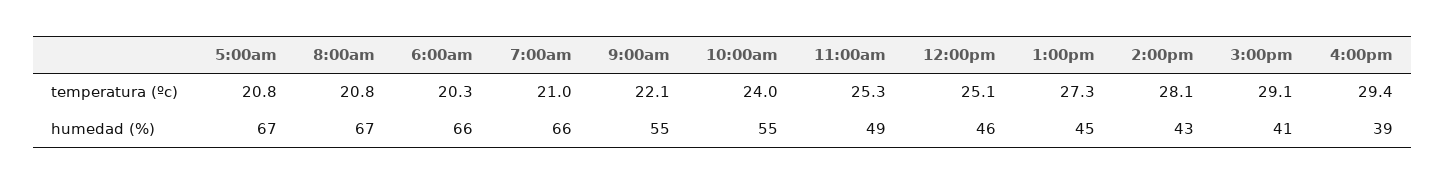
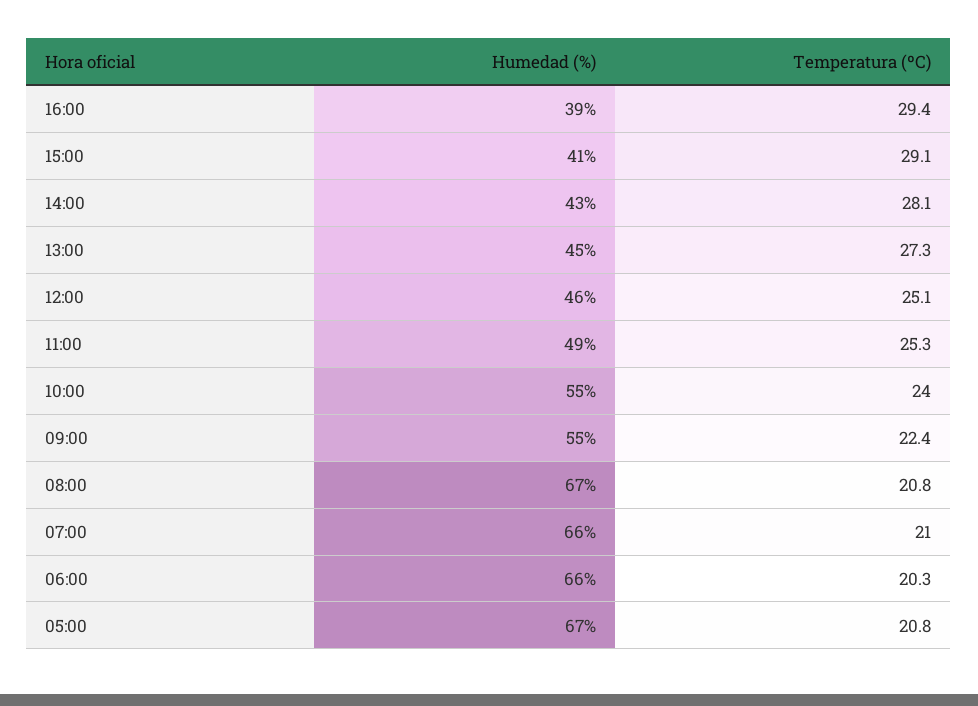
9:00am, temperatura (ºc): 22.1 -> 22.4

